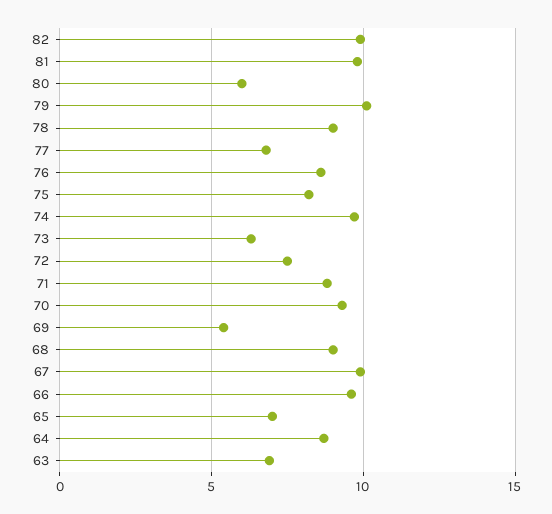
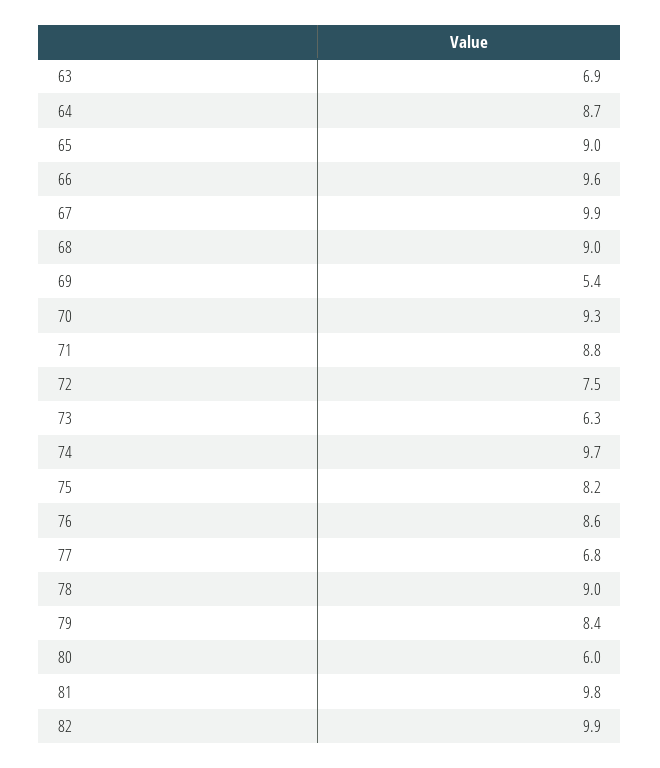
79: 10 -> 8.4
65: 7 -> 9

